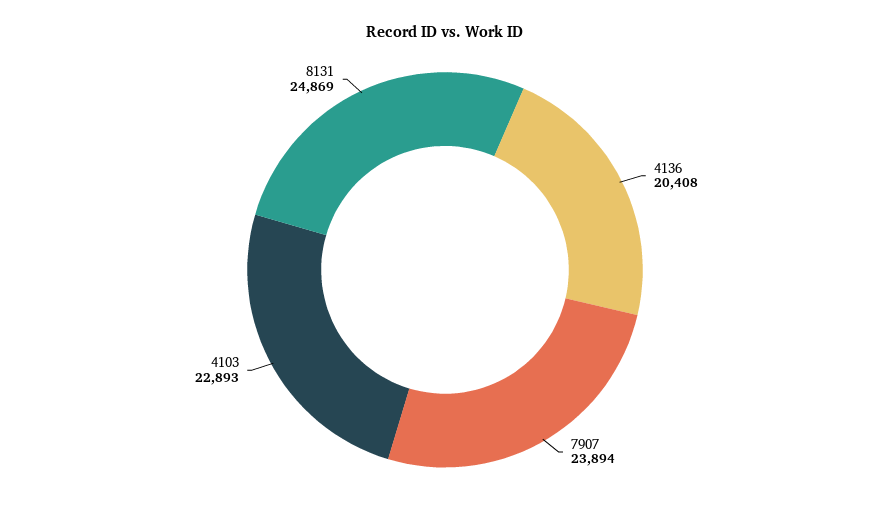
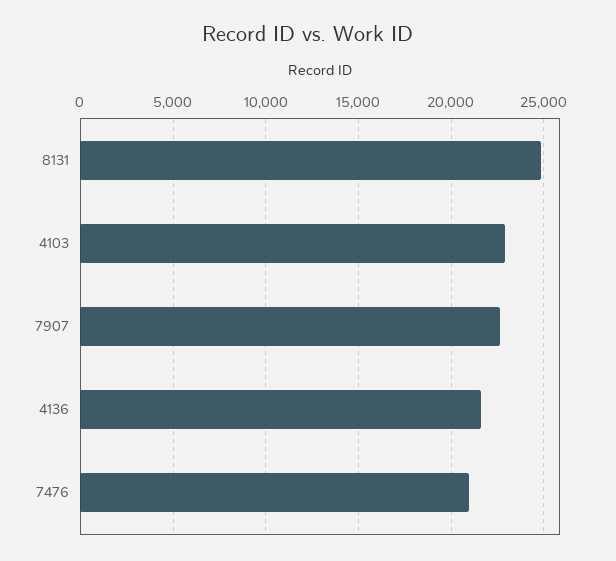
4136: 20408 -> 21500
7907: 23894 -> 22500
7476: none -> 21000

